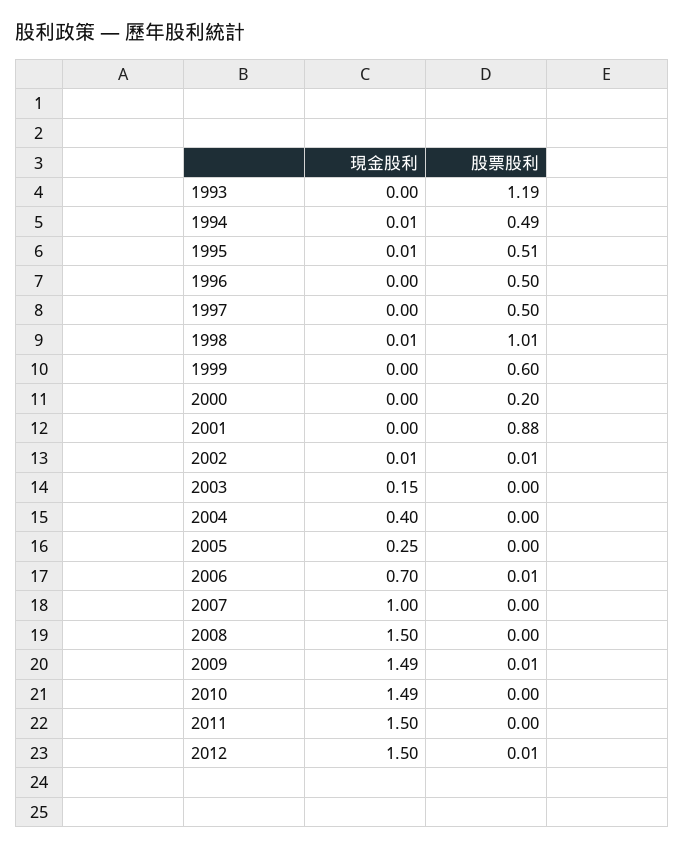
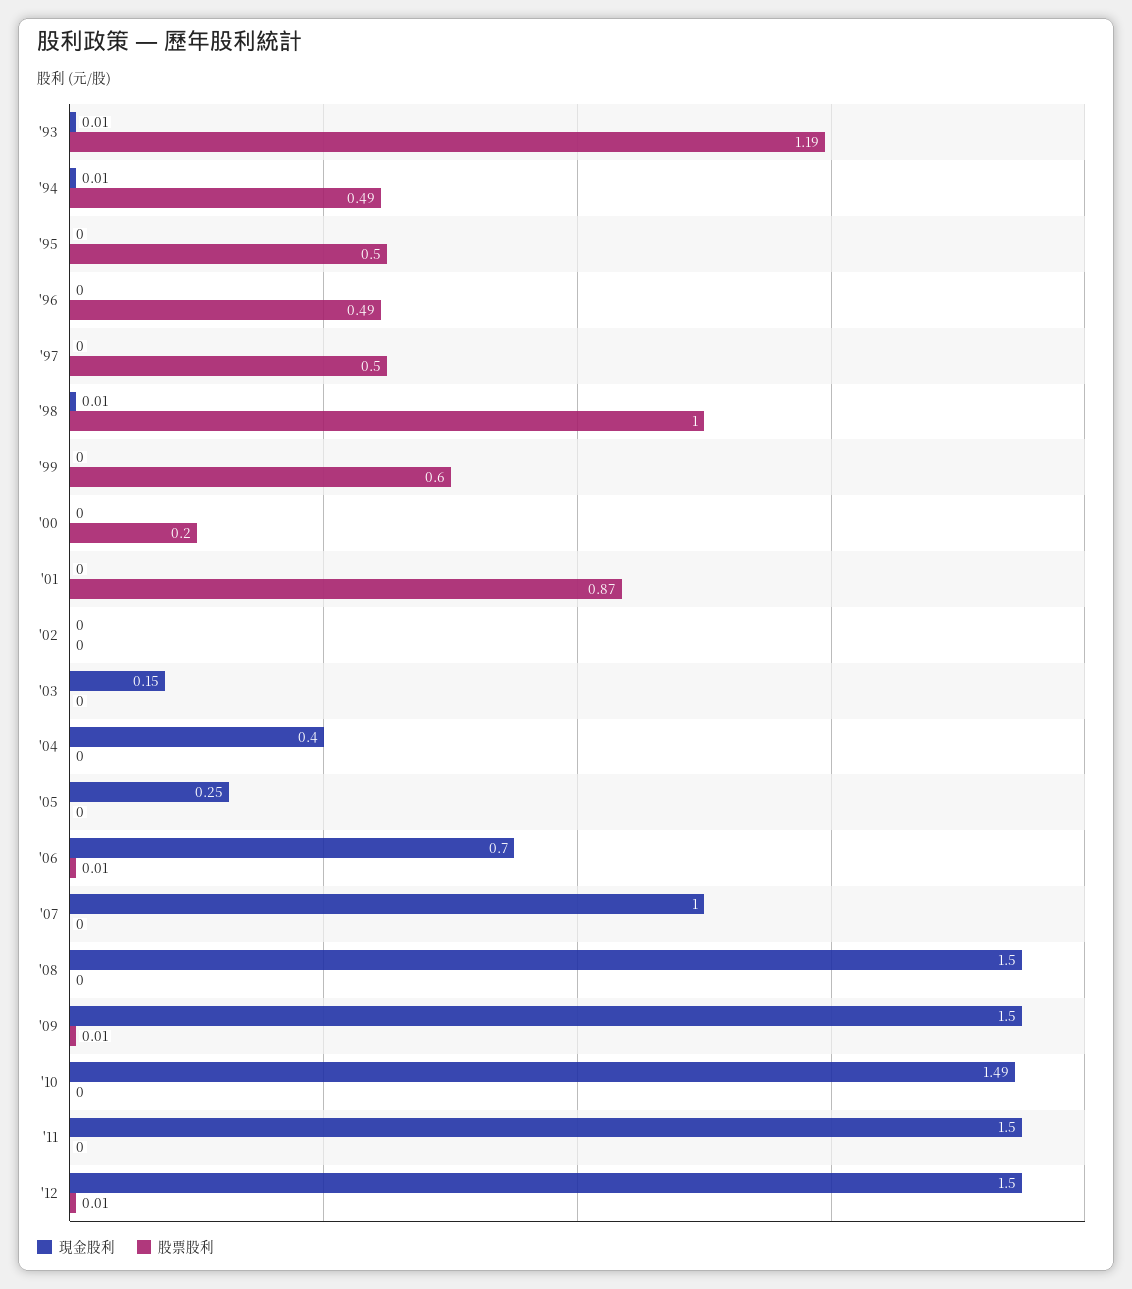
現金股利, 1993: 0 -> 0.01
現金股利, 1995: 0.01 -> 0
股票股利, 1995: 0.51 -> 0.5
股票股利, 1996: 0.5 -> 0.49
股票股利, 1998: 1.01 -> 1
股票股利, 2001: 0.88 -> 0.87
現金股利, 2002: 0.01 -> 0
股票股利, 2002: 0.01 -> 0
現金股利, 2009: 1.49 -> 1.5

